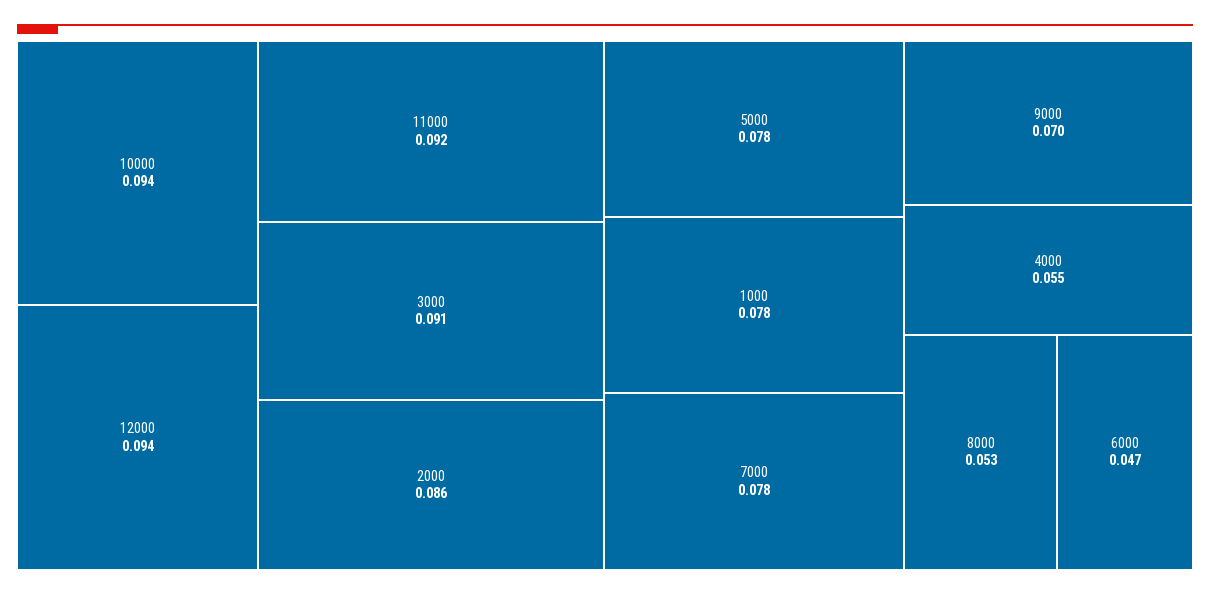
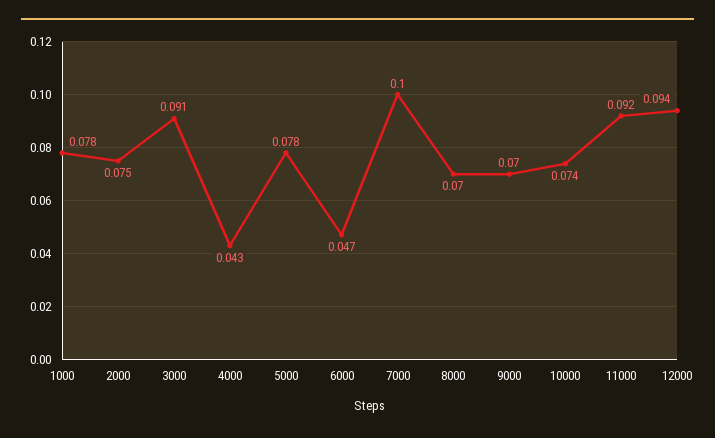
10000: 0.094 -> 0.074
2000: 0.086 -> 0.075
7000: 0.078 -> 0.1
4000: 0.055 -> 0.043
8000: 0.053 -> 0.07

